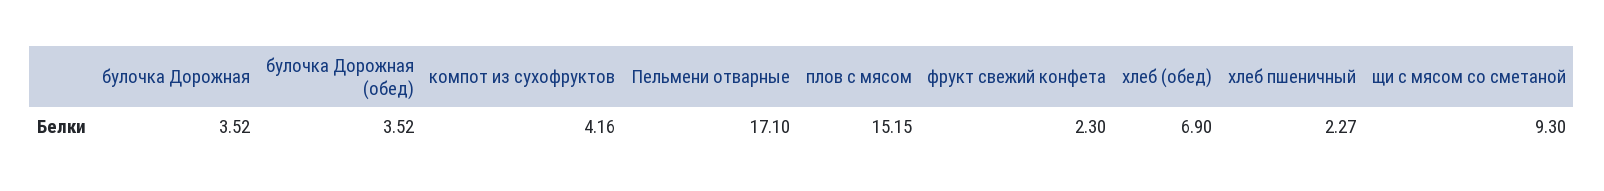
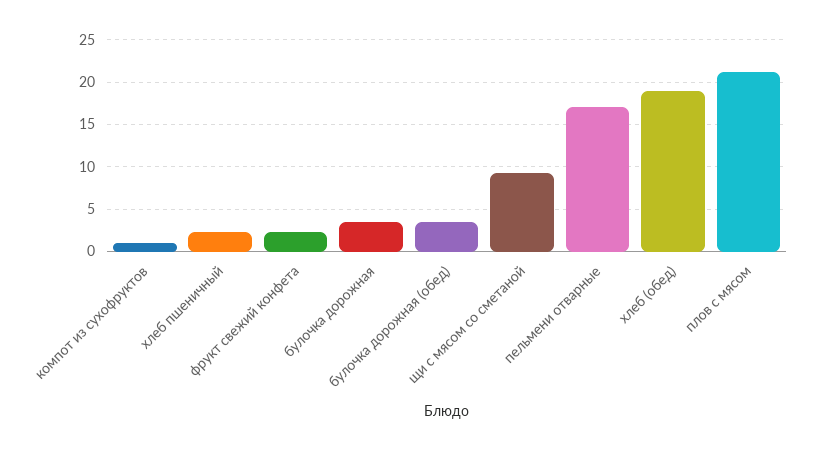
компот из сухофруктов: 4.16 -> 1
плов с мясом: 15.15 -> 21
хлеб (обед): 6.9 -> 19

